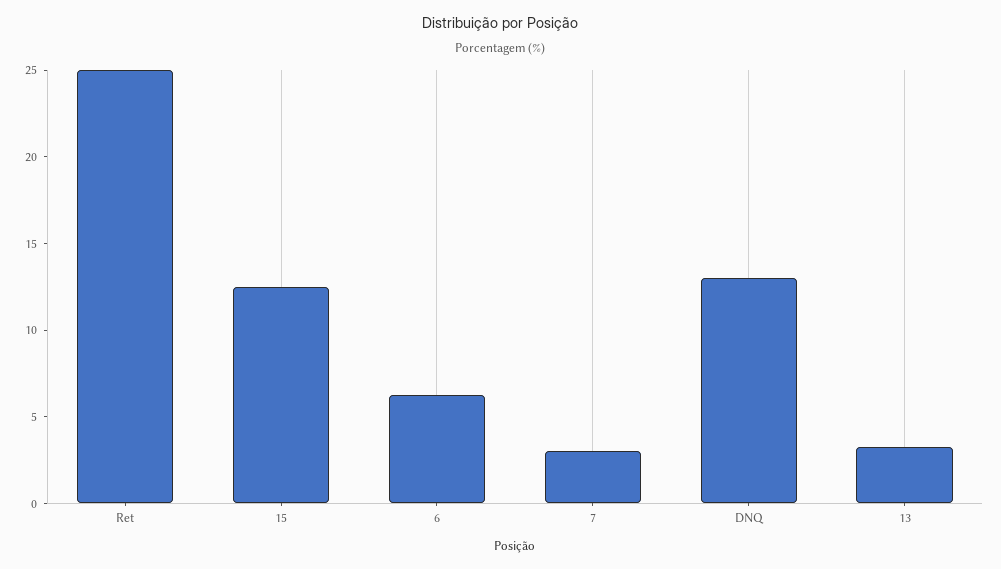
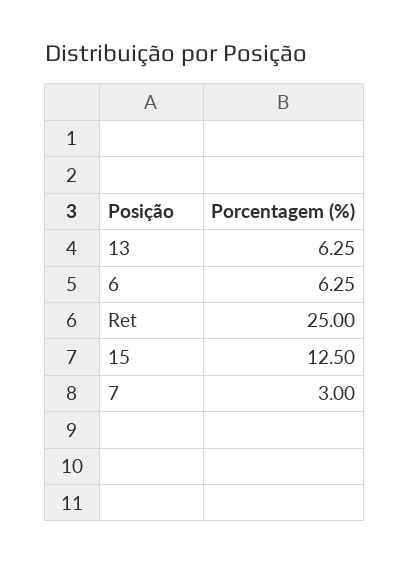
DNQ: 13 -> none
13: 3 -> 6.25

